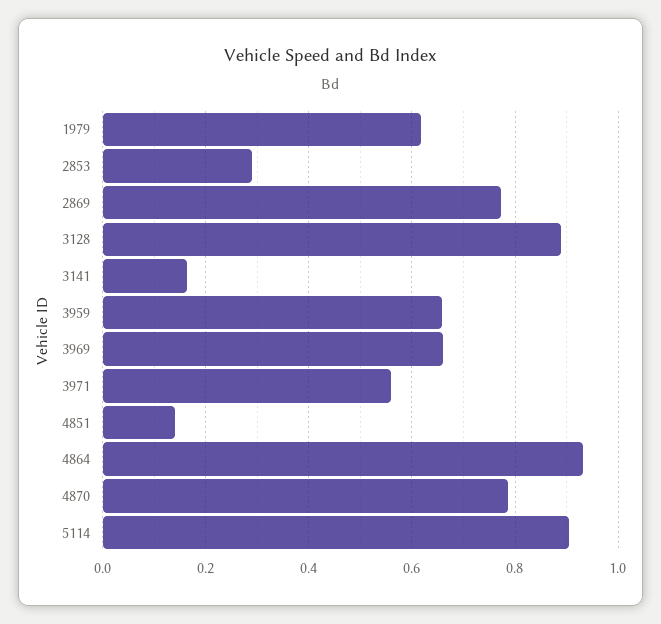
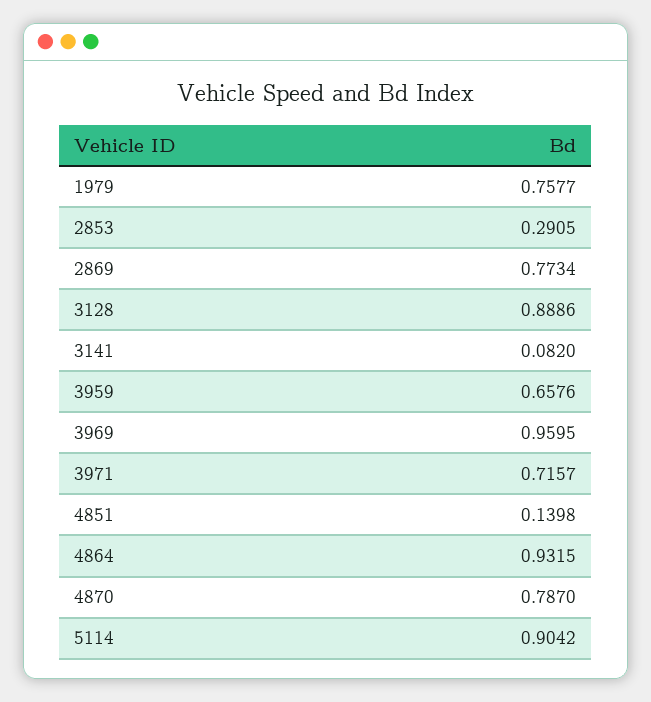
1979: 0.62 -> 0.7577
3141: 0.16 -> 0.082
3969: 0.66 -> 0.9595
3971: 0.56 -> 0.7157

